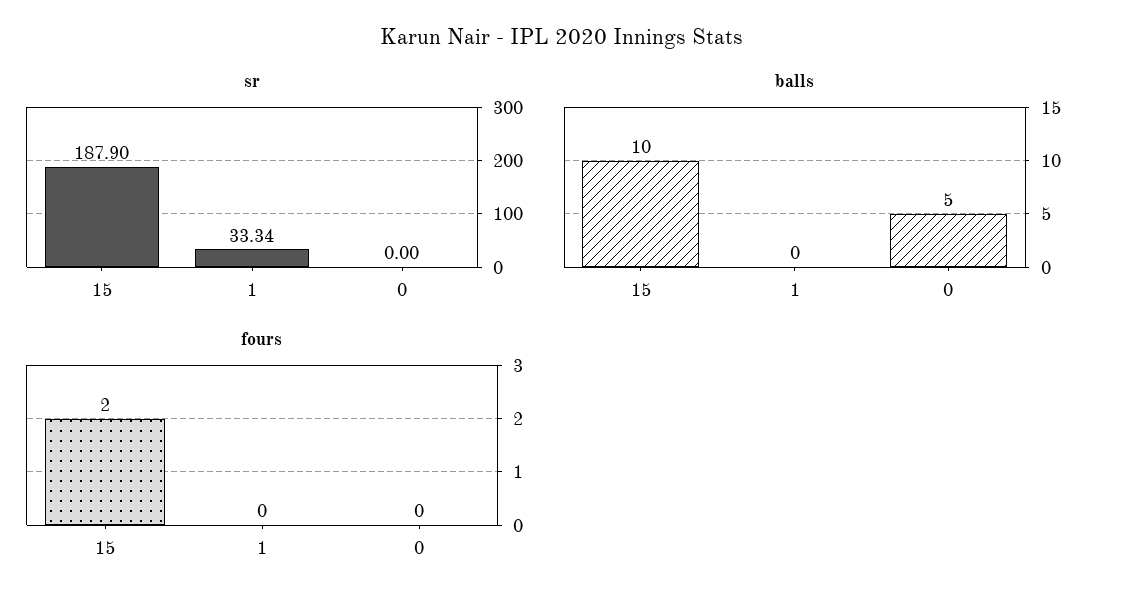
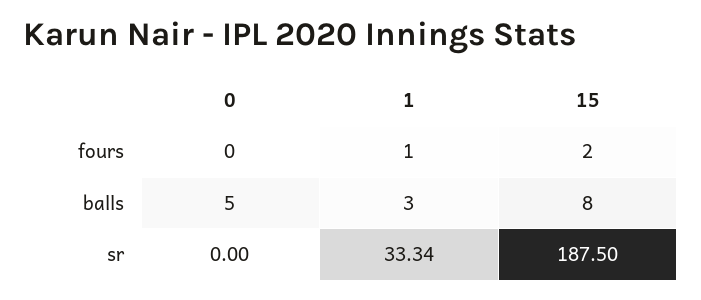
sr, 15: 187.9 -> 187.5
balls, 15: 10 -> 8
balls, 1: 0 -> 3
fours, 1: 0 -> 1

